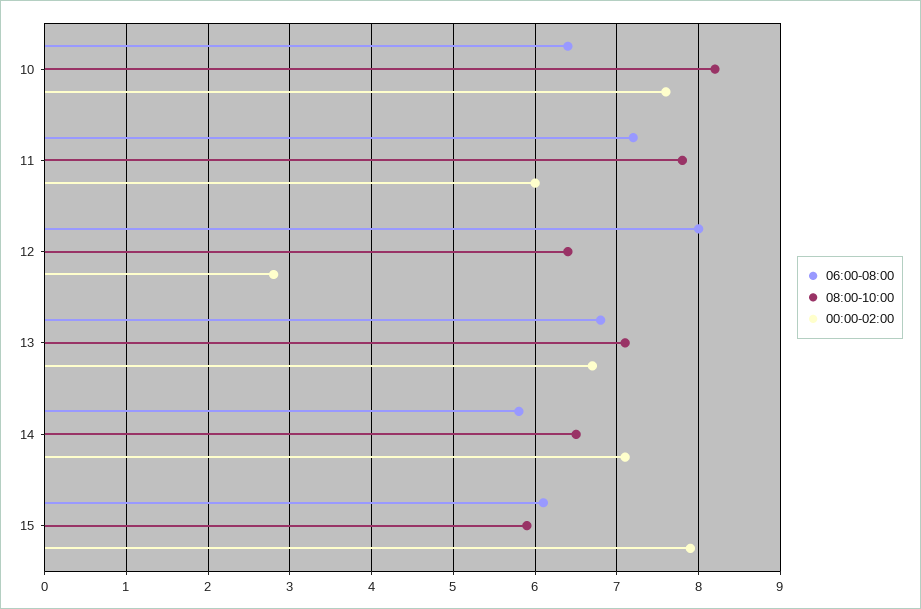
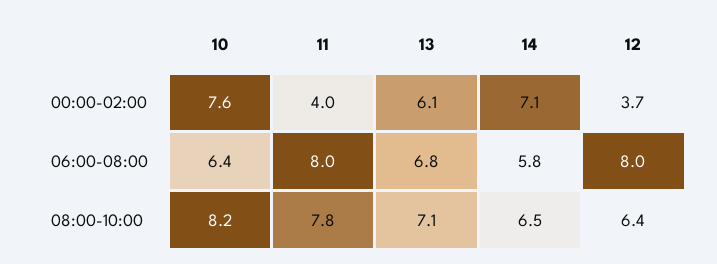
06:00-08:00, 11: 7.2 -> 8
00:00-02:00, 11: 6 -> 4
00:00-02:00, 12: 2.8 -> 3.7
00:00-02:00, 13: 6.7 -> 6.1
06:00-08:00, 15: 6.1 -> none
08:00-10:00, 15: 5.9 -> none
00:00-02:00, 15: 7.9 -> none

